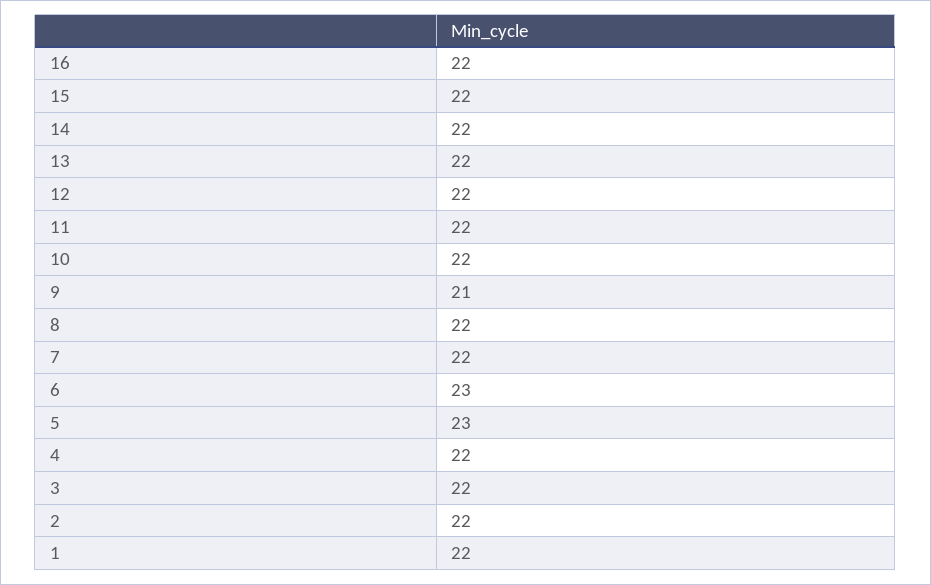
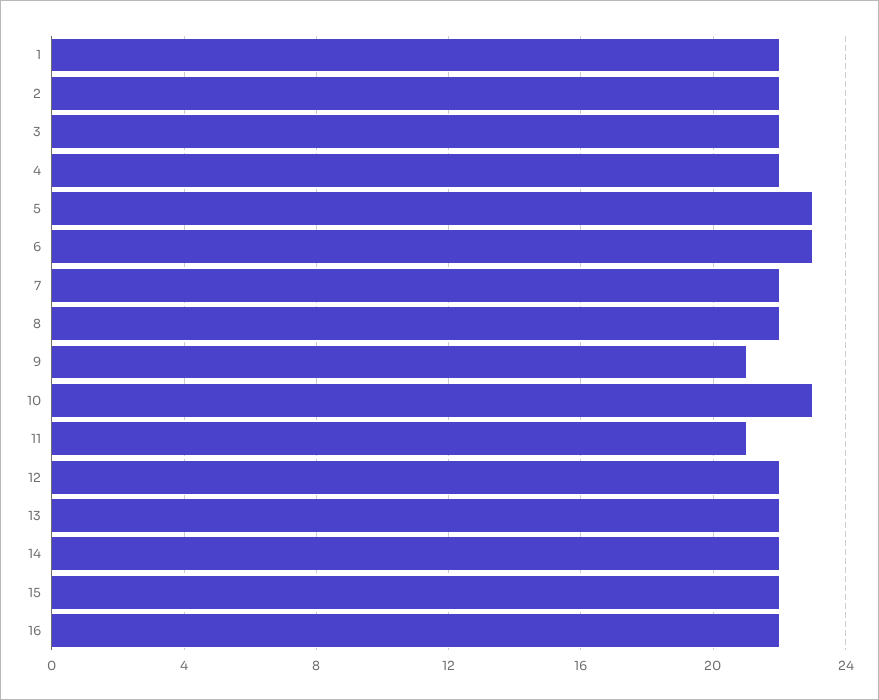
11: 22 -> 21
10: 22 -> 23

